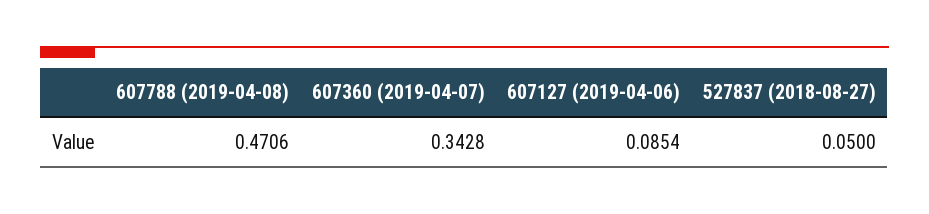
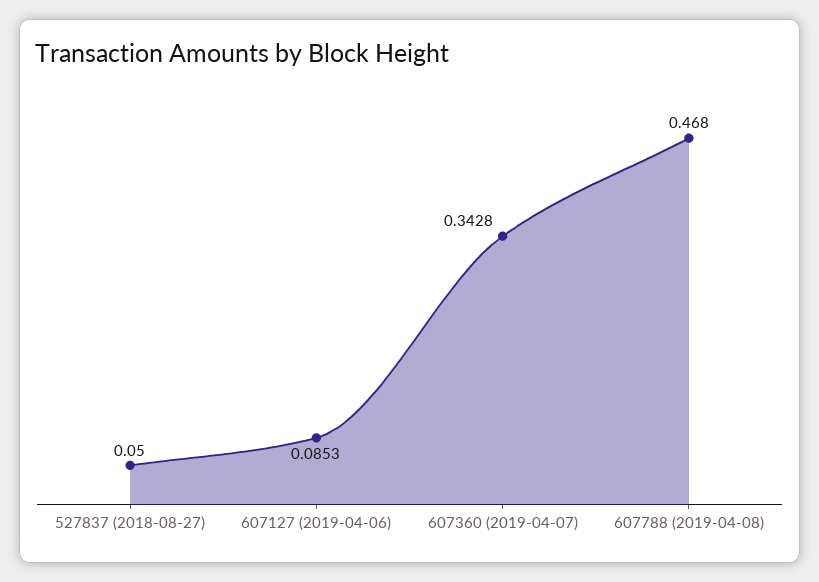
607788 (2019-04-08): 0.4706 -> 0.468
607127 (2019-04-06): 0.0854 -> 0.0853

